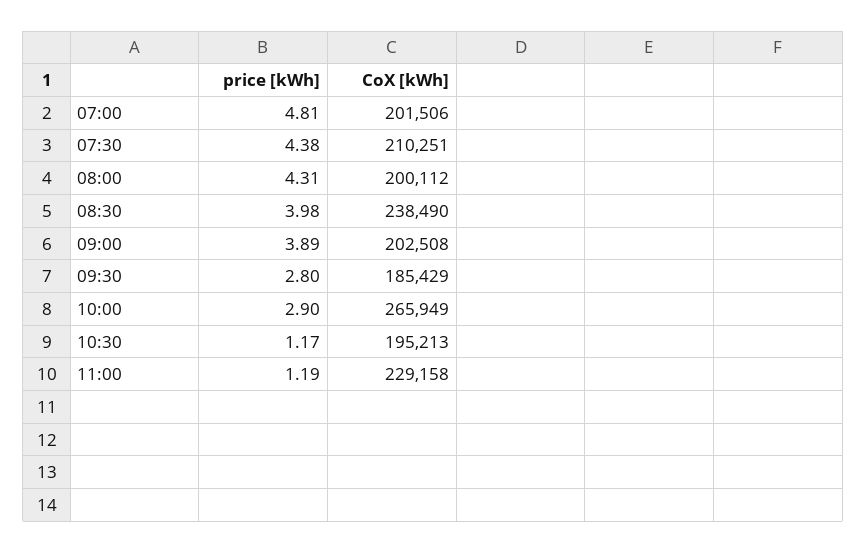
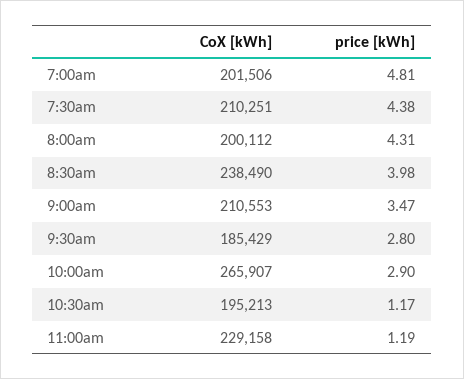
price [kWh], 09:00: 3.89 -> 3.47
CoX [kWh], 09:00: 202508 -> 210553
CoX [kWh], 10:00: 265949 -> 265907

